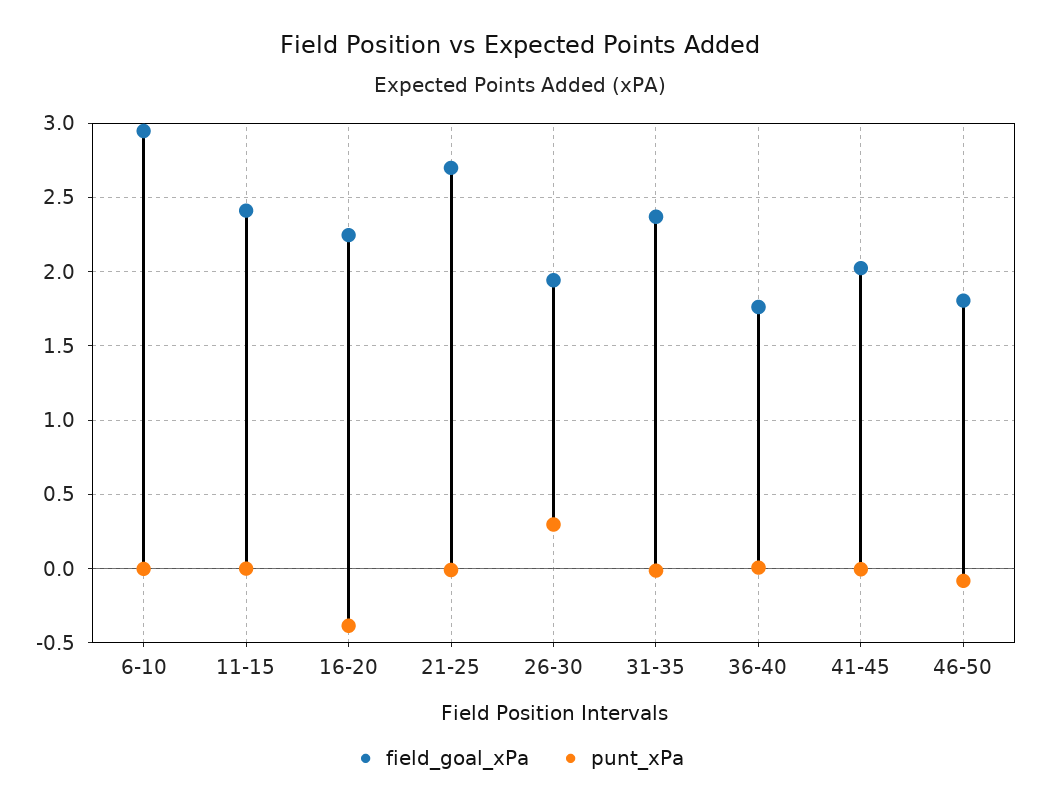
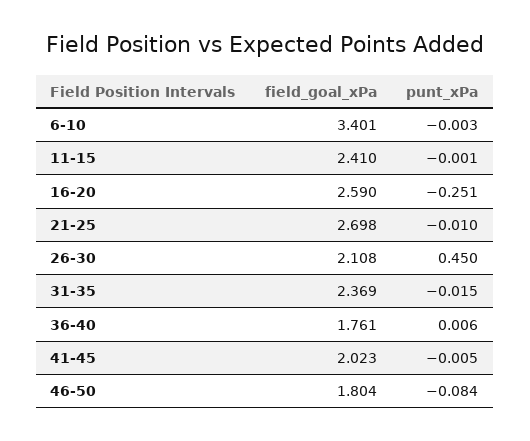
field_goal_xPa, 6-10: 2.95 -> 3.401
field_goal_xPa, 16-20: 2.25 -> 2.59
punt_xPa, 16-20: -0.4 -> -0.251
field_goal_xPa, 26-30: 1.95 -> 2.108
punt_xPa, 26-30: 0.3 -> 0.45

